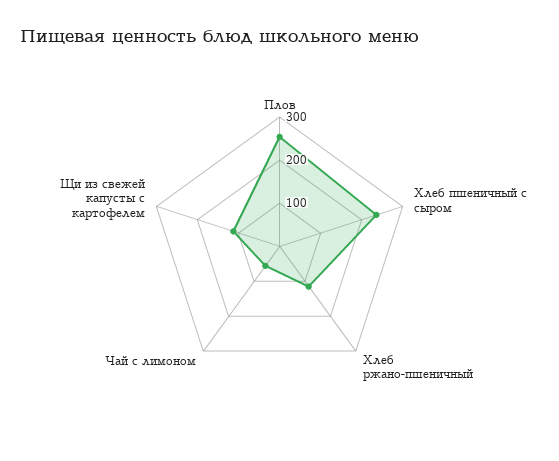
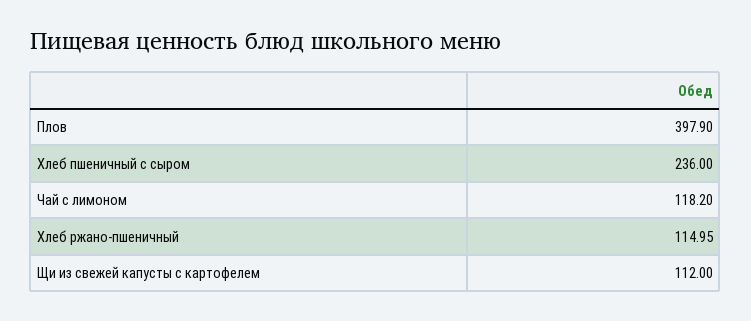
Плов: 260 -> 397.9
Чай с лимоном: 60 -> 118.2

